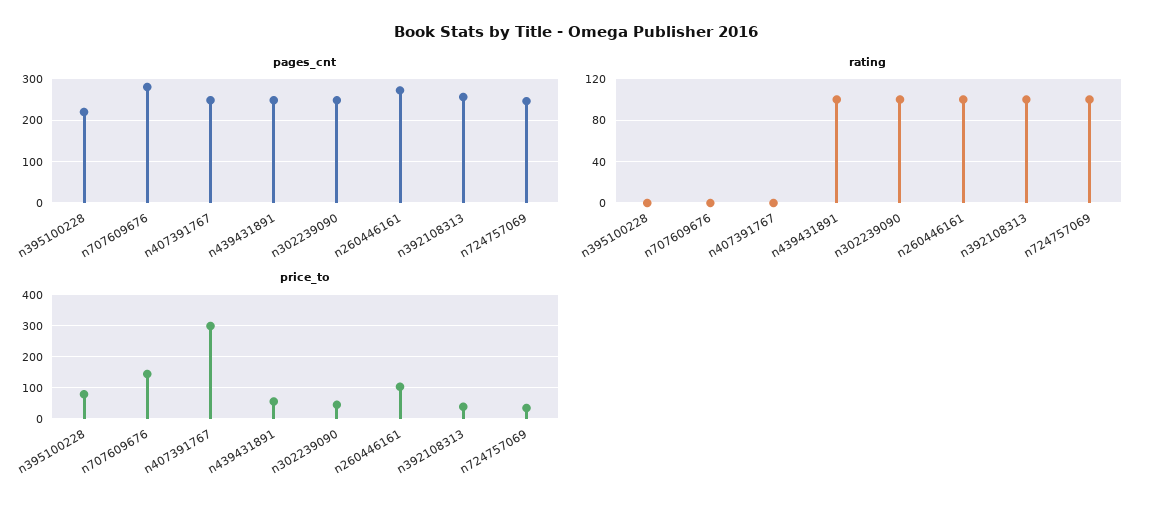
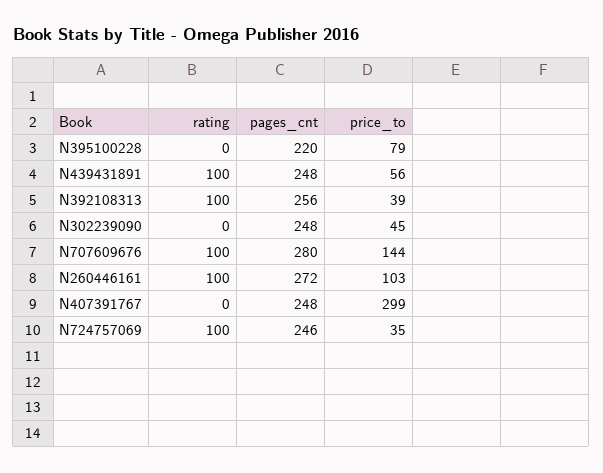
rating, n707609676: 0 -> 100
rating, n302239090: 100 -> 0

